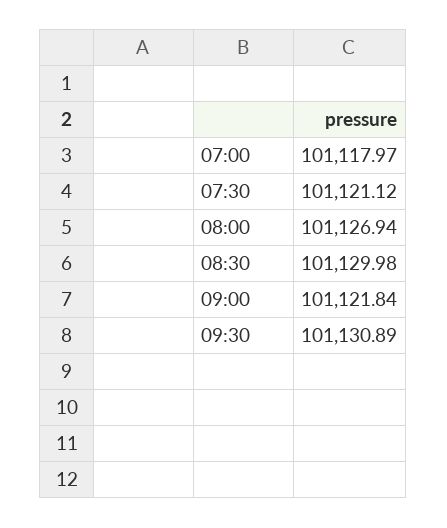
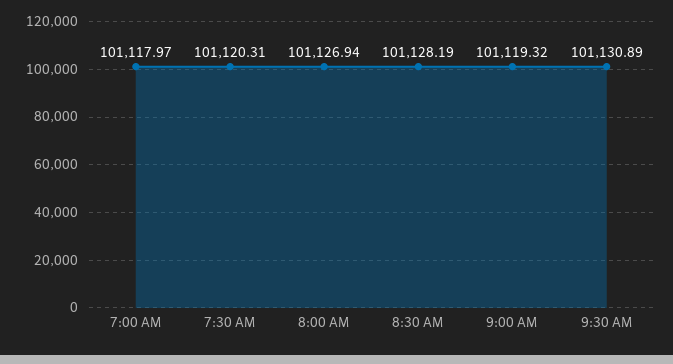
07:30: 101121.12 -> 101120.31
08:30: 101129.98 -> 101128.19
09:00: 101121.84 -> 101119.32

